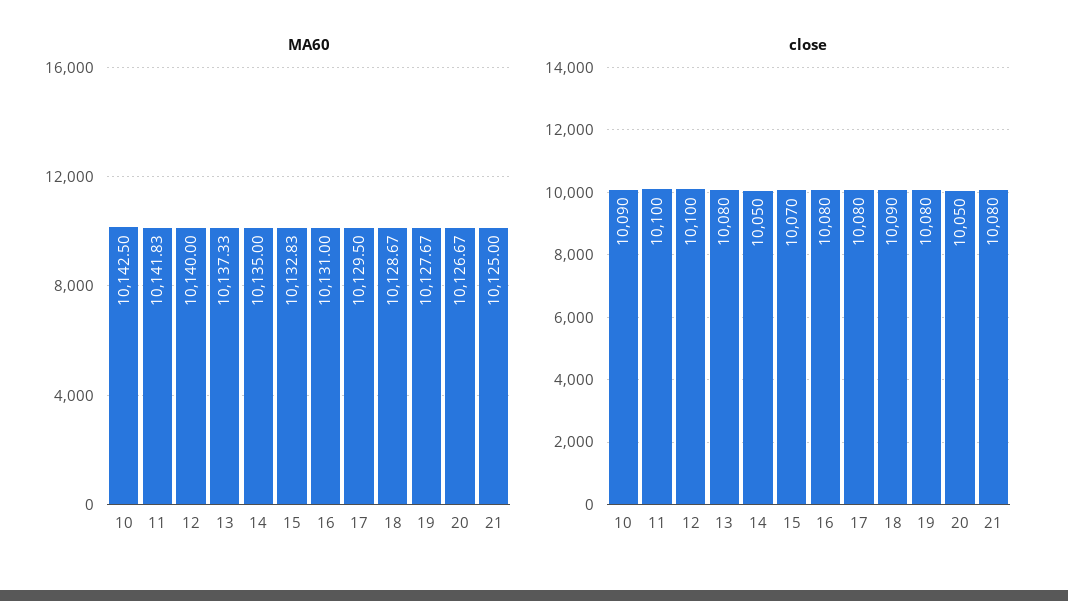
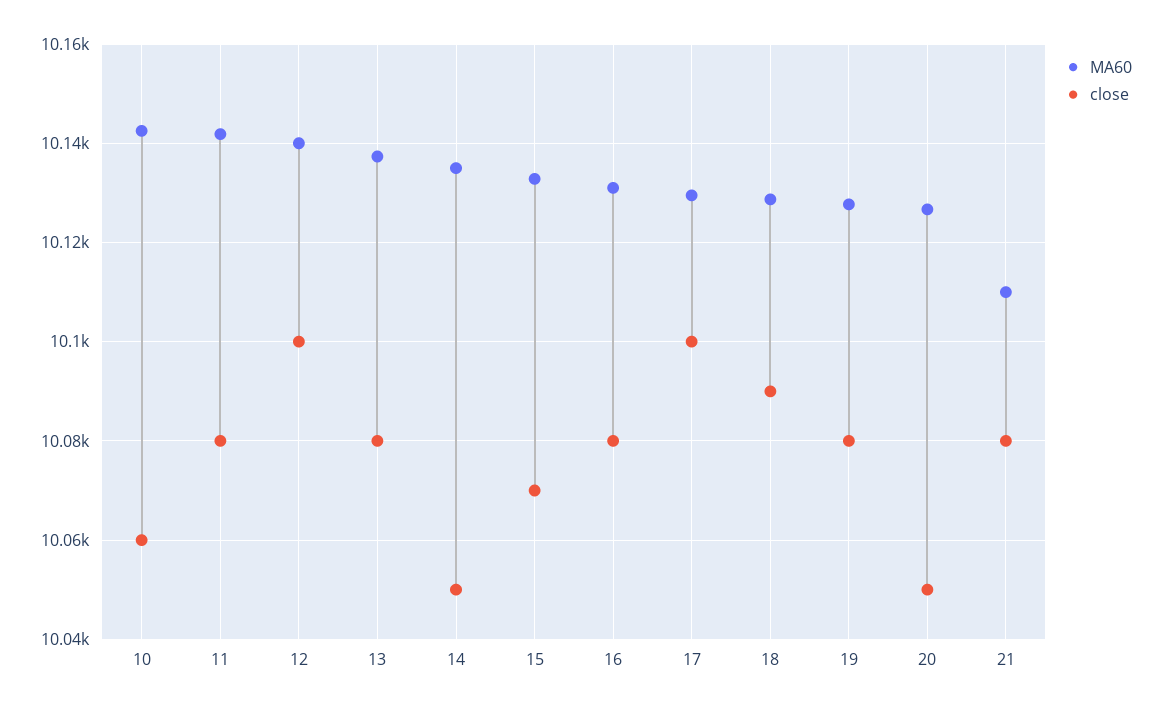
MA60, 21: 10125 -> 10110
close, 10: 10090 -> 10060
close, 11: 10100 -> 10080
close, 17: 10080 -> 10100

